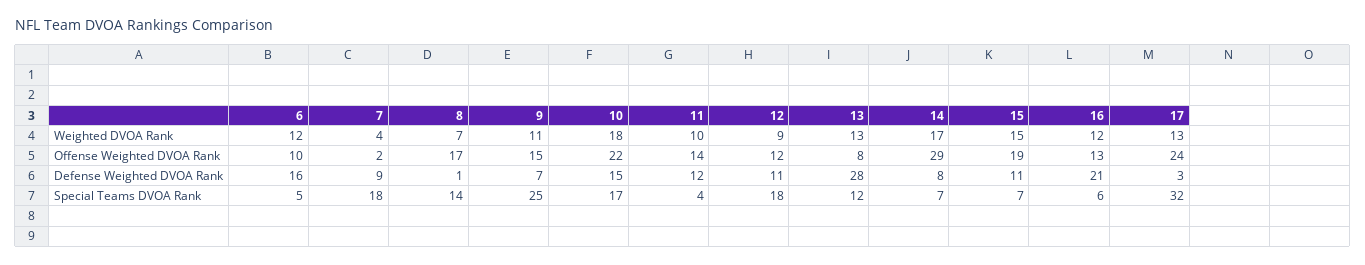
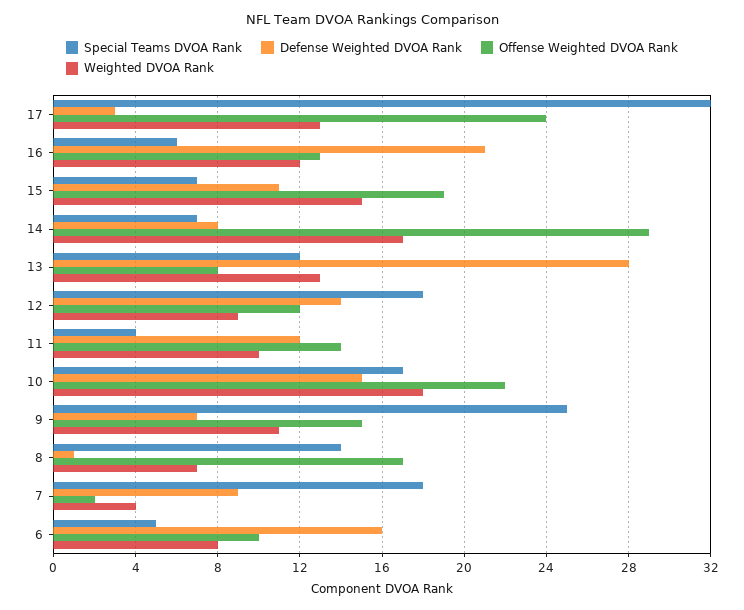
Weighted DVOA Rank, 6: 12 -> 8
Defense Weighted DVOA Rank, 12: 11 -> 14

